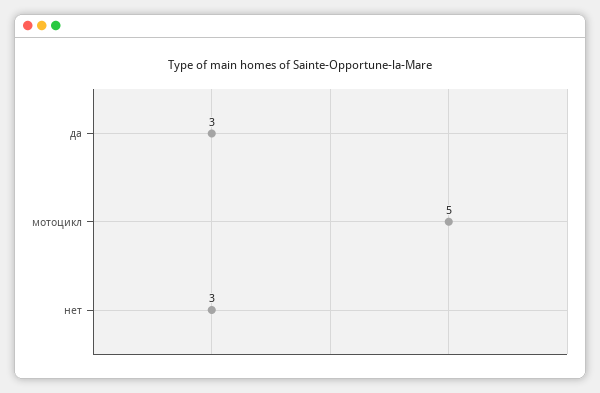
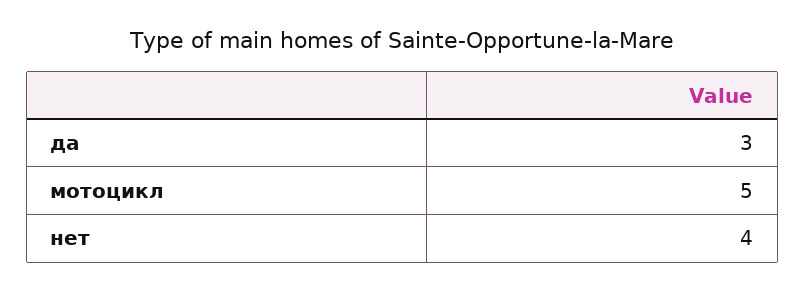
нет: 3 -> 4

